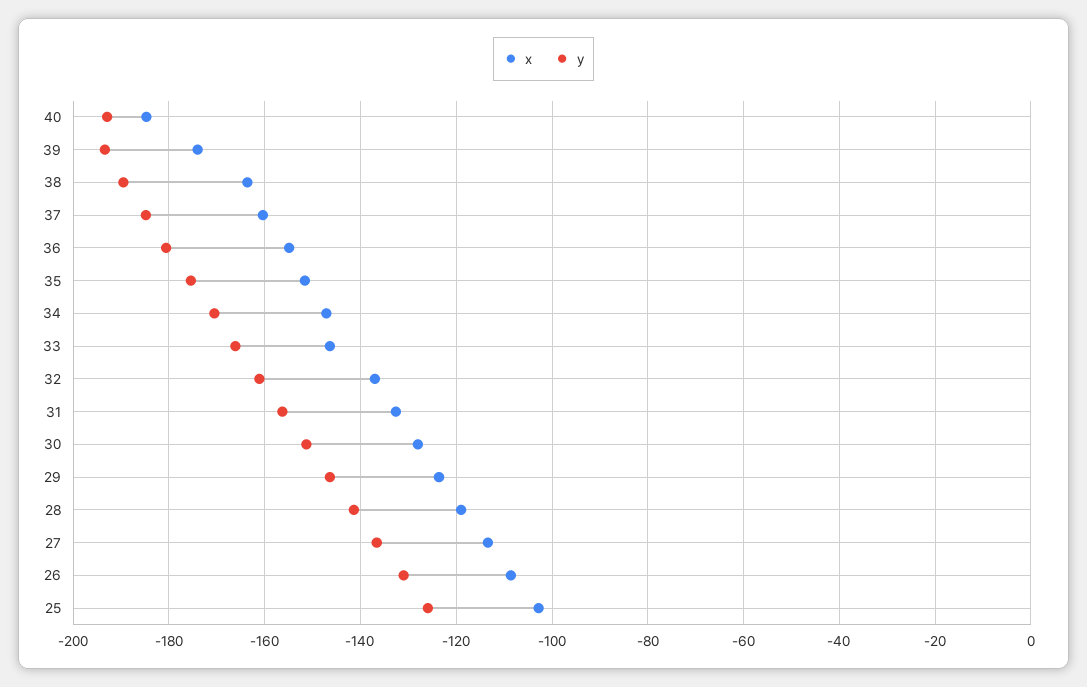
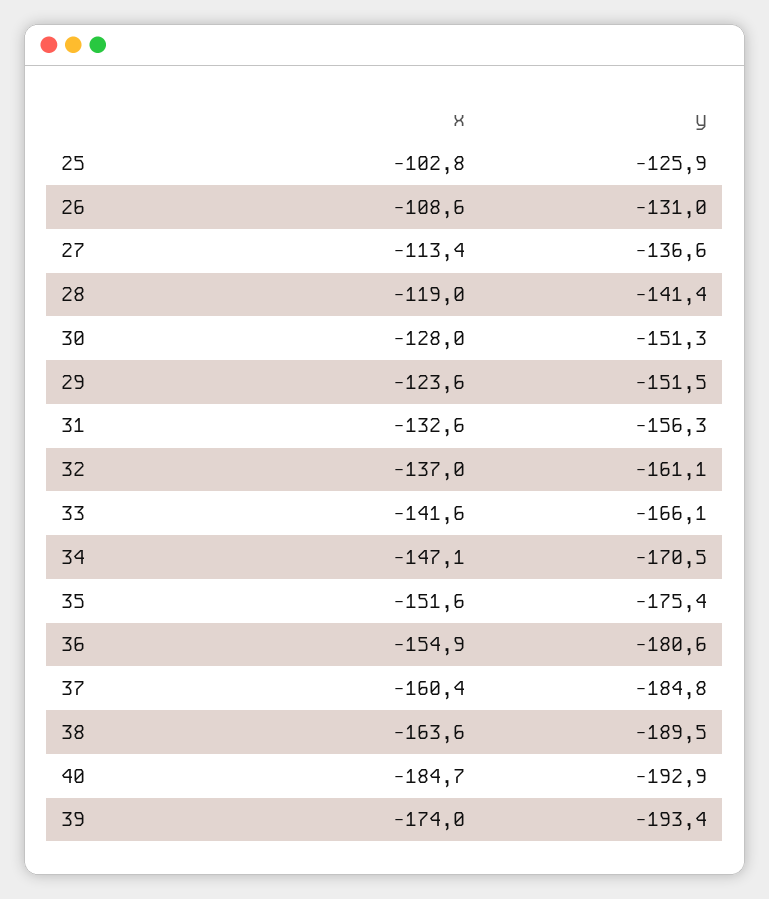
x, 33: -146 -> -141.6
y, 29: -146 -> -151.5

